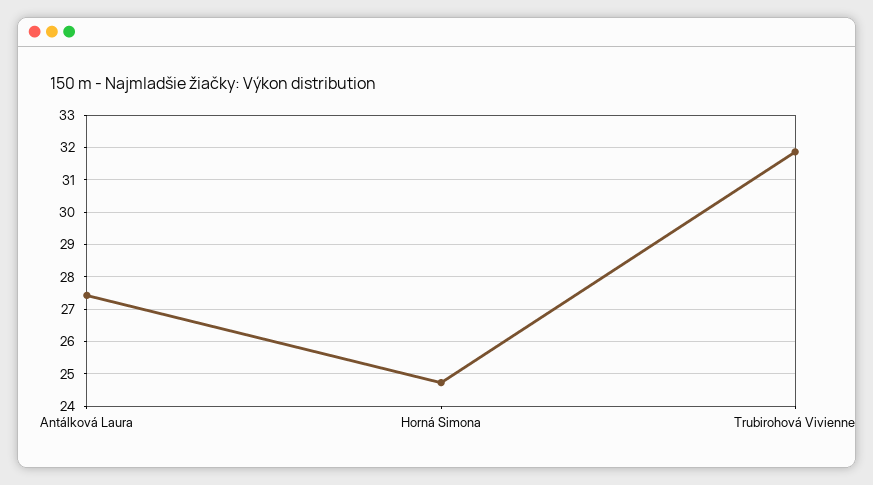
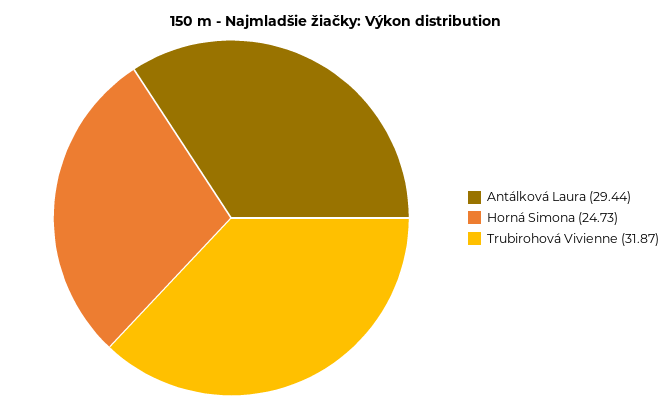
Antálková Laura: 27.4 -> 29.44

